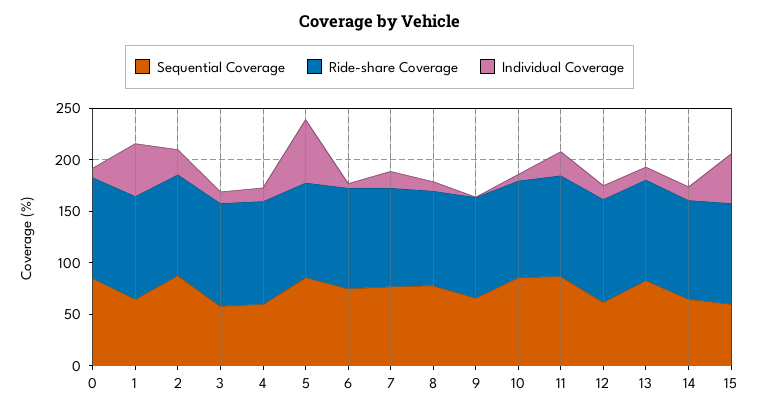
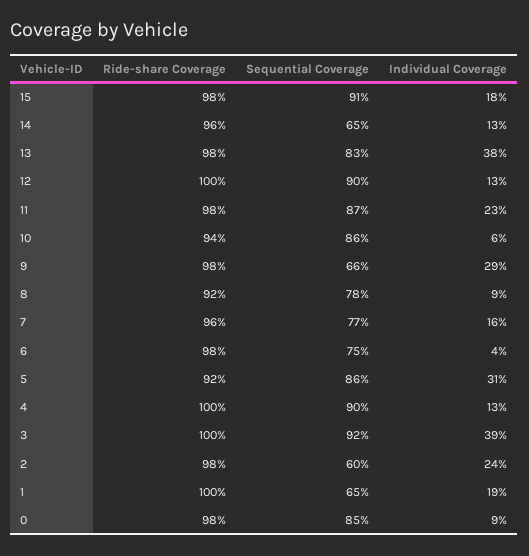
Individual Coverage, 1: 50 -> 19
Sequential Coverage, 2: 90 -> 60
Sequential Coverage, 3: 60 -> 92
Individual Coverage, 3: 10 -> 39
Sequential Coverage, 4: 60 -> 90
Individual Coverage, 5: 60 -> 31
Individual Coverage, 9: 0 -> 29
Sequential Coverage, 12: 60 -> 90
Individual Coverage, 13: 10 -> 38
Sequential Coverage, 15: 60 -> 91
Individual Coverage, 15: 50 -> 18

